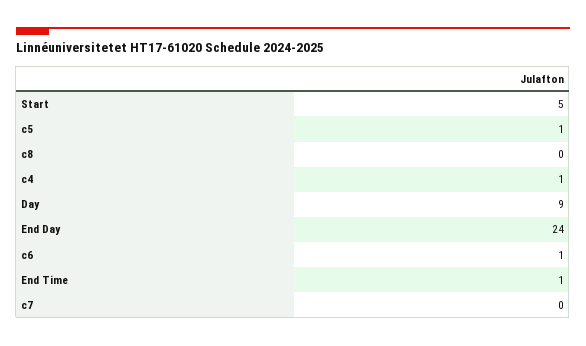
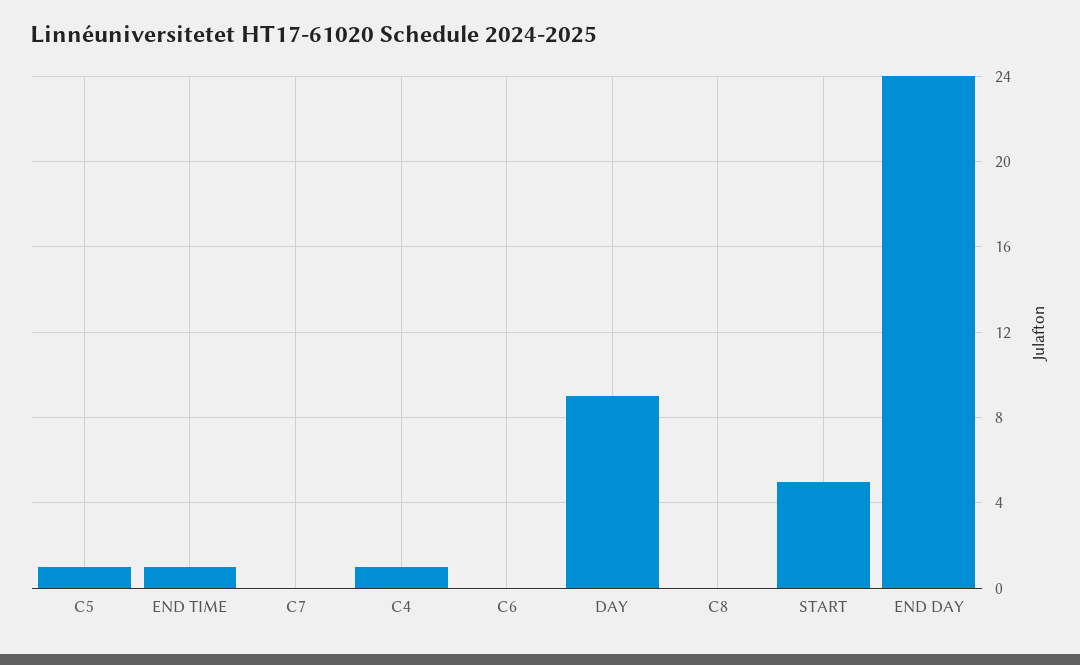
c6: 1 -> 0

